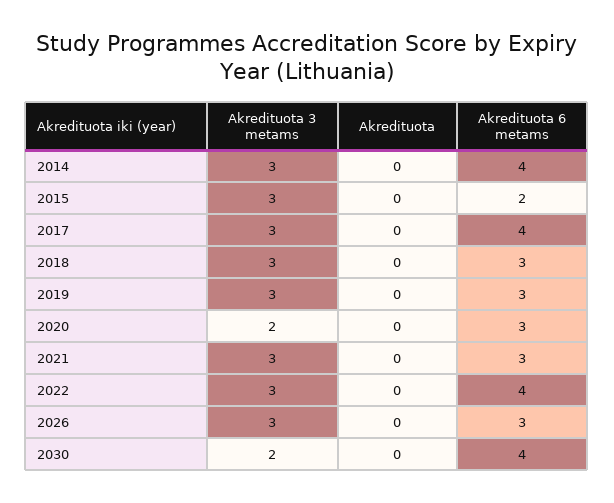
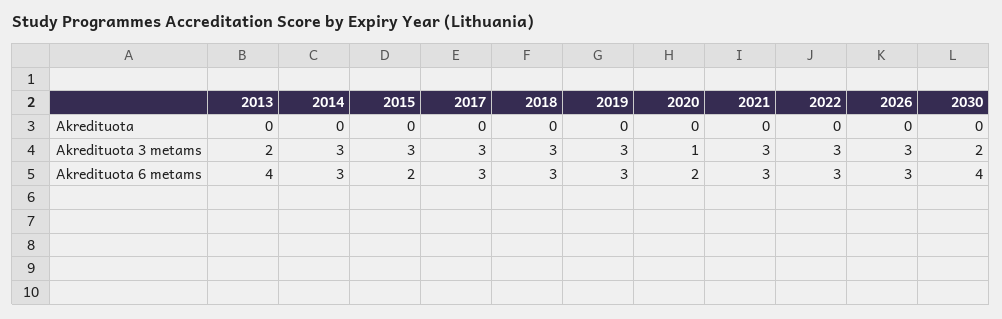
Akredituota 6 metams, 2014: 4 -> 3
Akredituota 6 metams, 2017: 4 -> 3
Akredituota 3 metams, 2020: 2 -> 1
Akredituota 6 metams, 2020: 3 -> 2
Akredituota 6 metams, 2022: 4 -> 3
Akredituota, 2013: none -> 0
Akredituota 3 metams, 2013: none -> 2
Akredituota 6 metams, 2013: none -> 4

